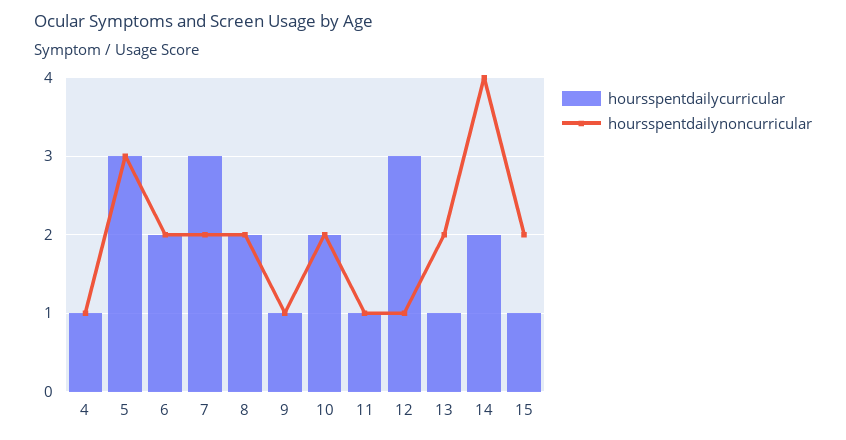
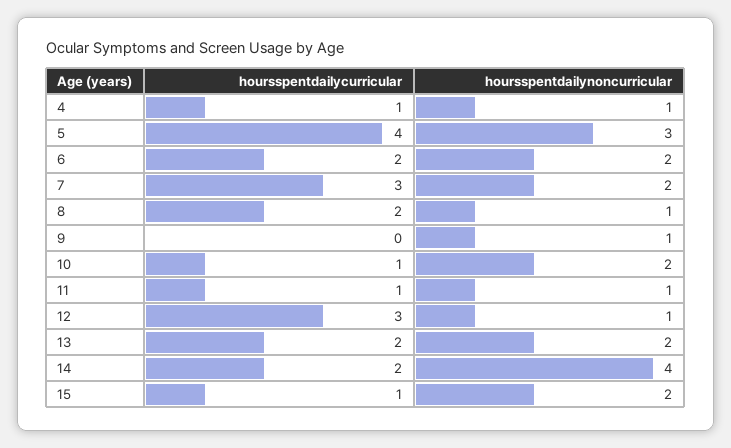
hoursspentdailycurricular, 5: 3 -> 4
hoursspentdailynoncurricular, 8: 2 -> 1
hoursspentdailycurricular, 9: 1 -> 0
hoursspentdailycurricular, 10: 2 -> 1
hoursspentdailycurricular, 13: 1 -> 2

